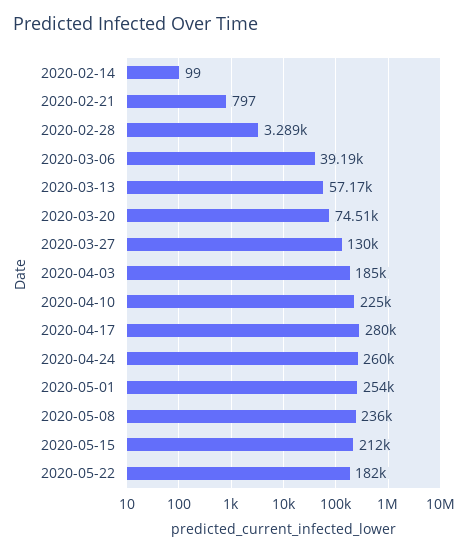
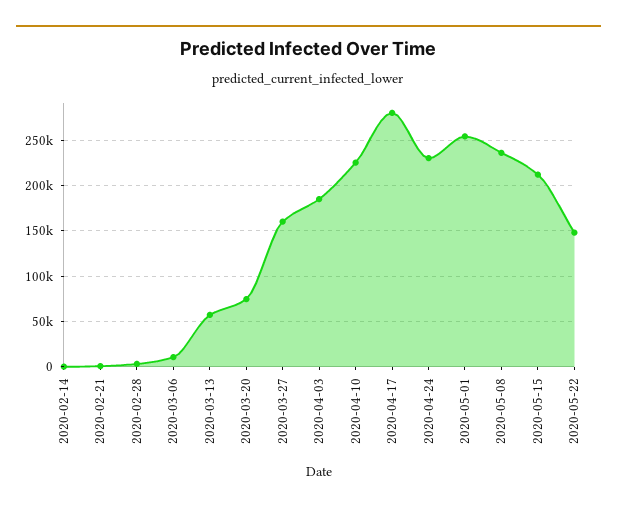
2020-03-06: 39190 -> 10000
2020-03-27: 130000 -> 160000
2020-04-24: 260000 -> 230000
2020-05-22: 182000 -> 150000

